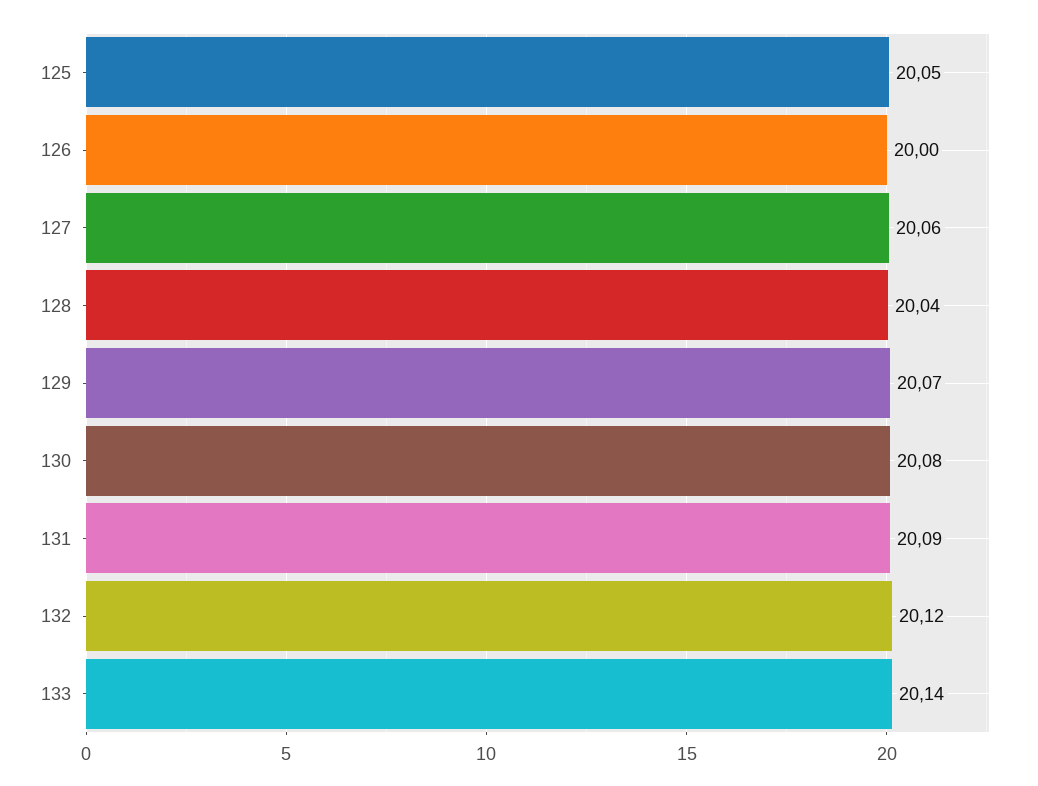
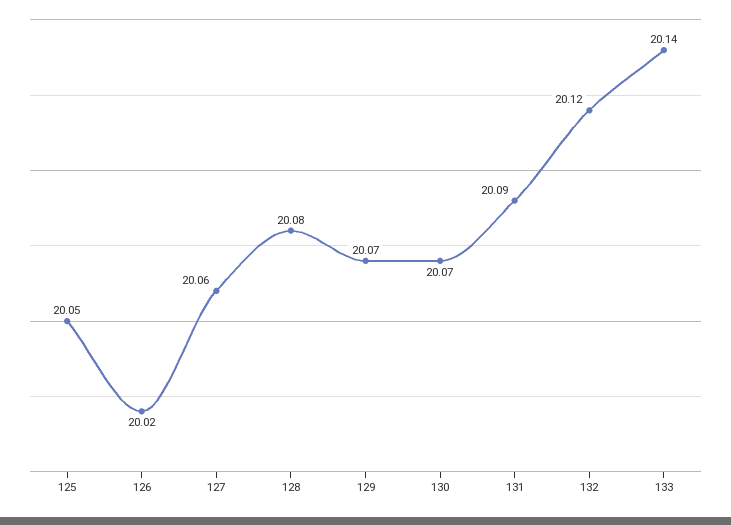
126: 20 -> 20.02
128: 20.04 -> 20.08
130: 20.08 -> 20.07

